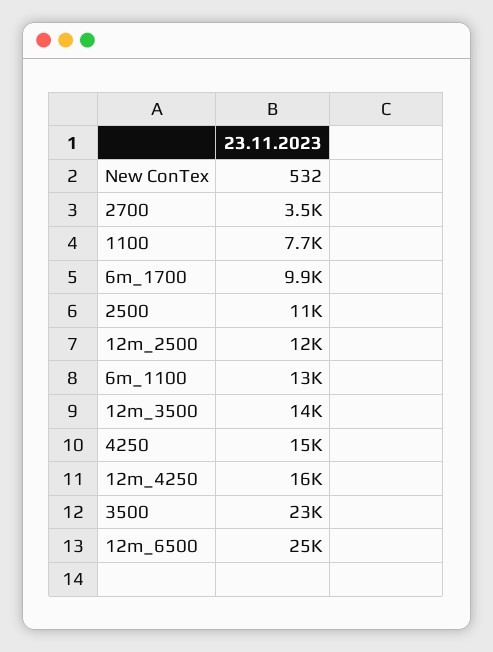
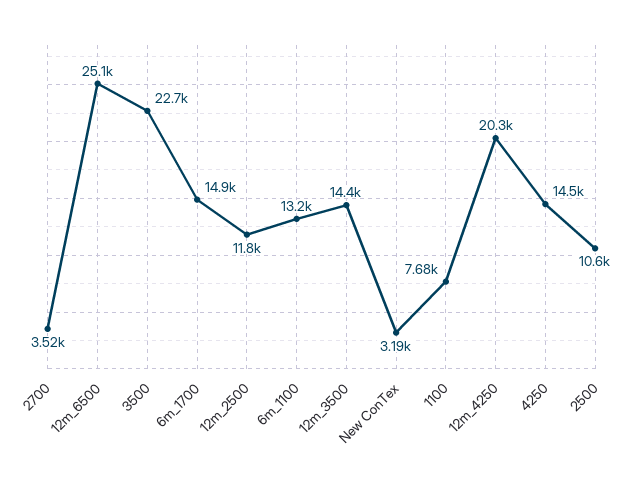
New ConTex: 532 -> 3190
6m_1700: 9900 -> 14900
12m_4250: 16000 -> 20300

